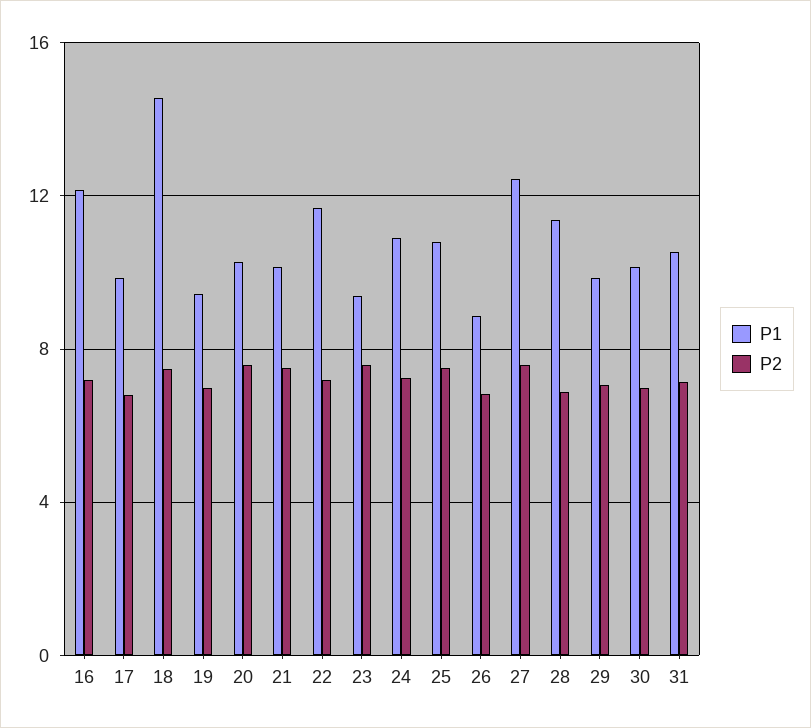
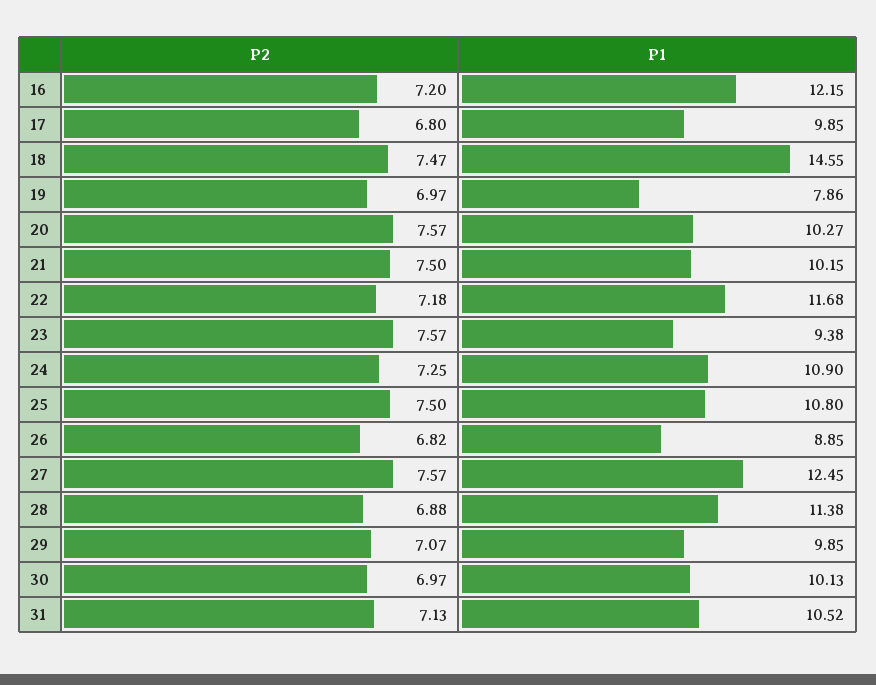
P1, 19: 9.5 -> 7.86

